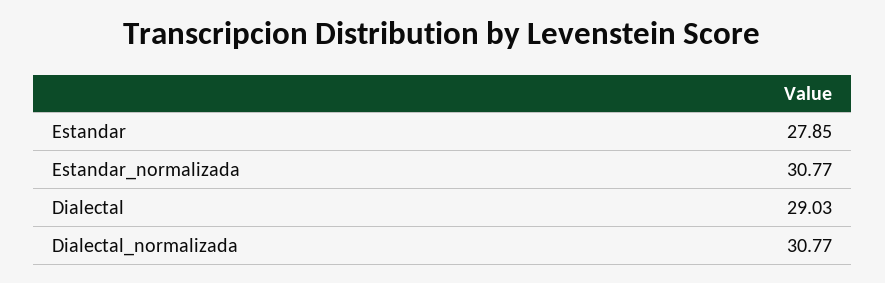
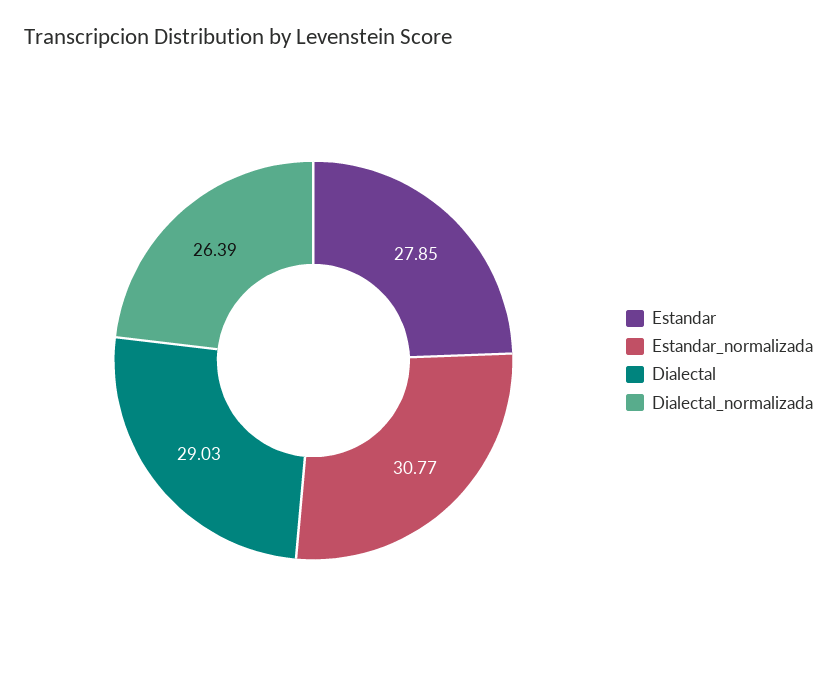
Dialectal_normalizada: 30.77 -> 26.39

